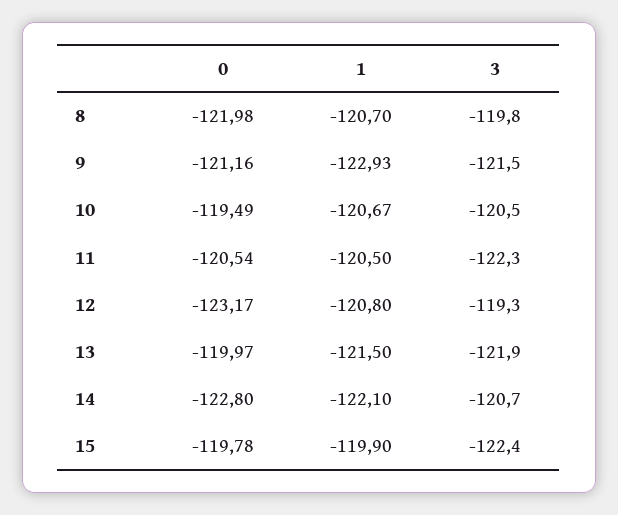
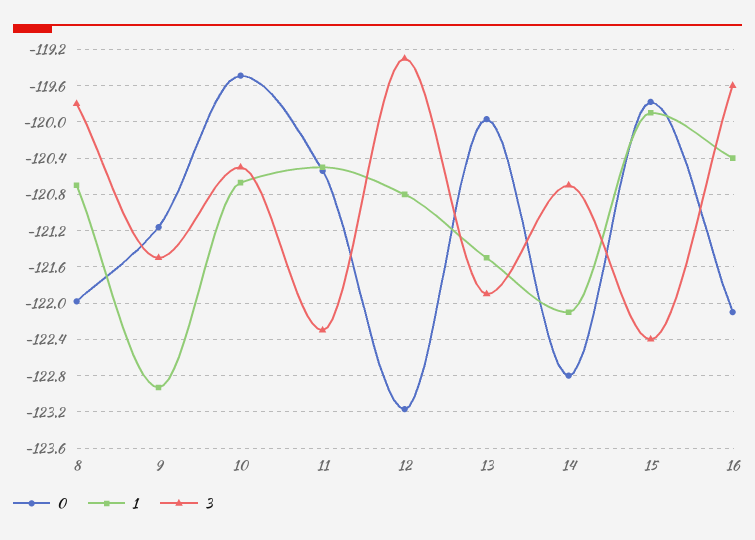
0, 16: none -> -122.1
1, 16: none -> -120.4
3, 16: none -> -119.6

